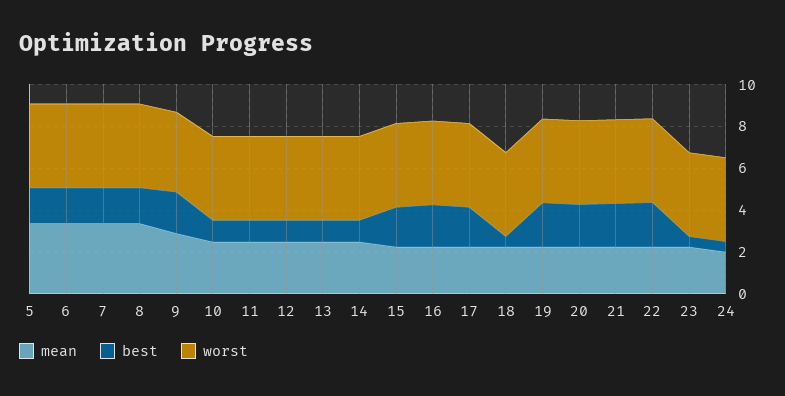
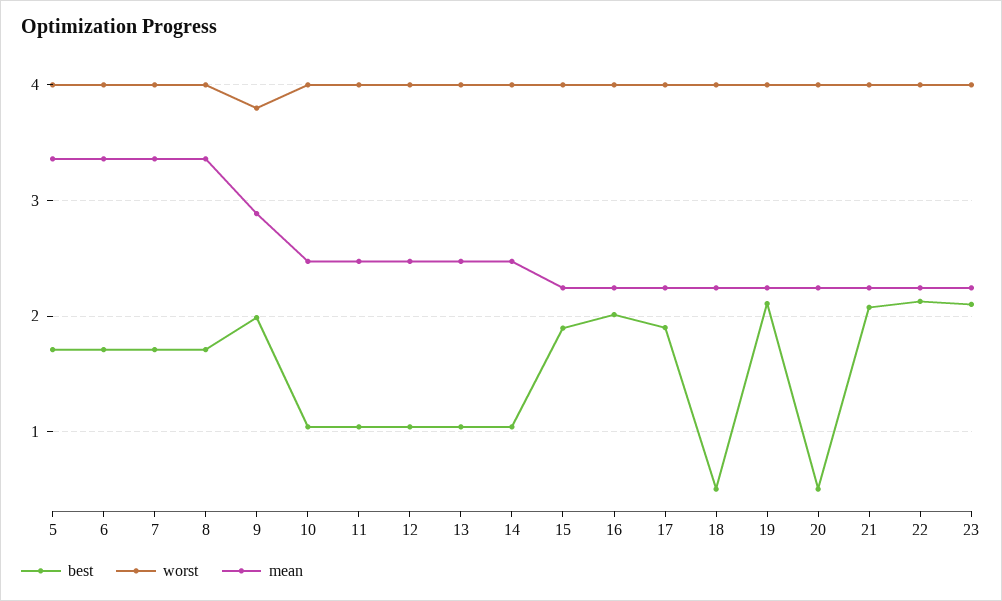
best, 20: 2 -> 0.5
best, 23: 0.5 -> 2.1
mean, 24: 2 -> none
best, 24: 0.5 -> none
worst, 24: 4 -> none

